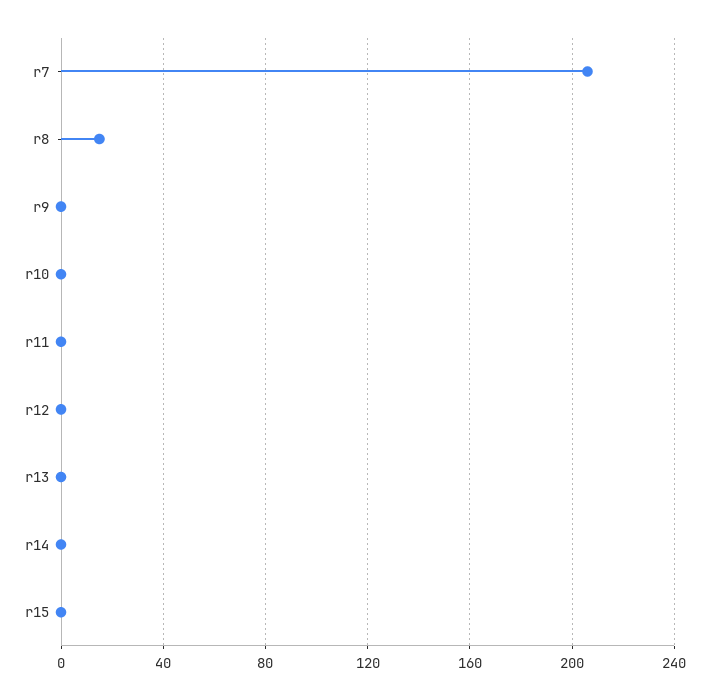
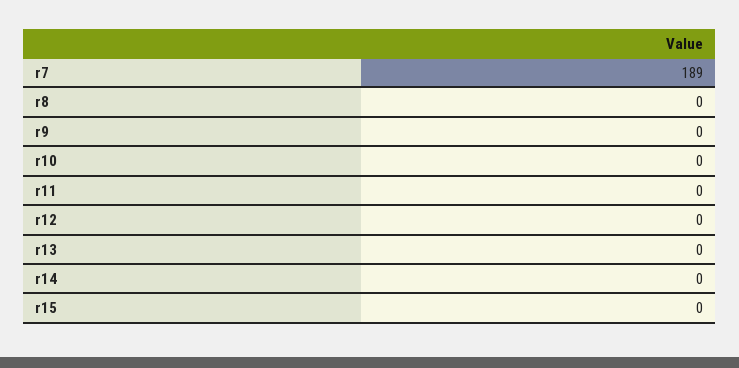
r7: 205 -> 189
r8: 15 -> 0

